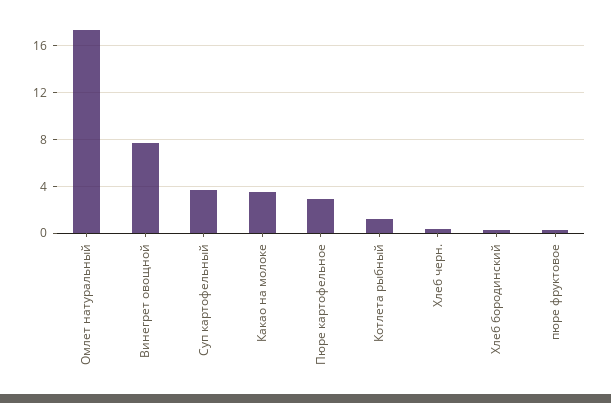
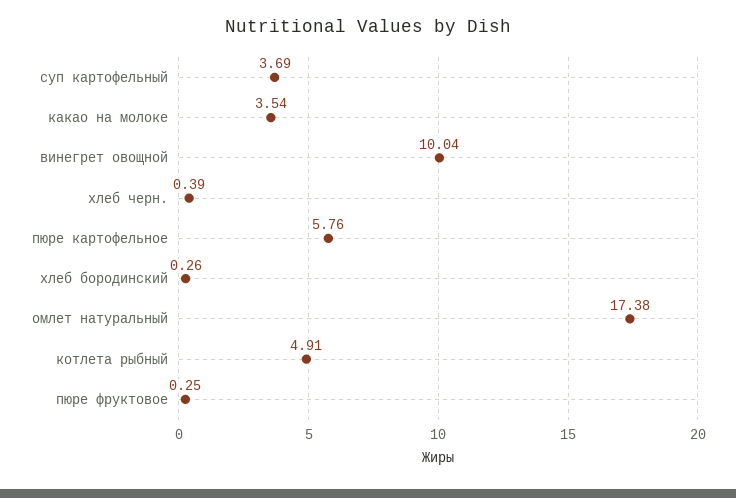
Винегрет овощной: 8 -> 10.04
Пюре картофельное: 3 -> 5.76
Котлета рыбный: 1 -> 4.91

